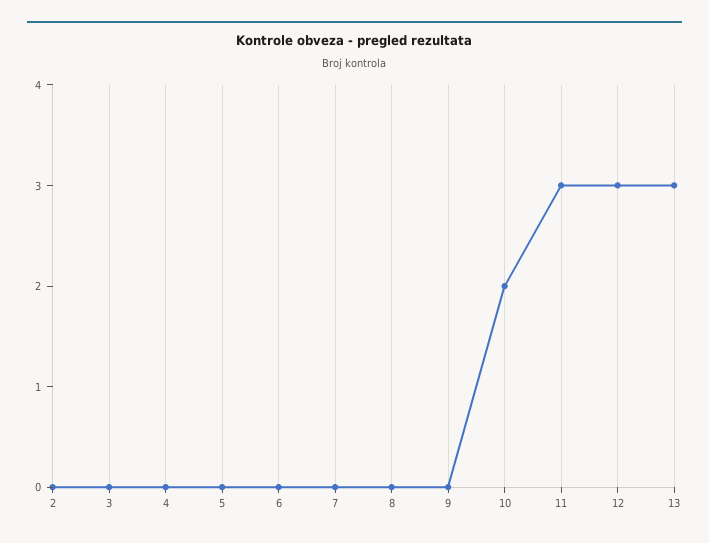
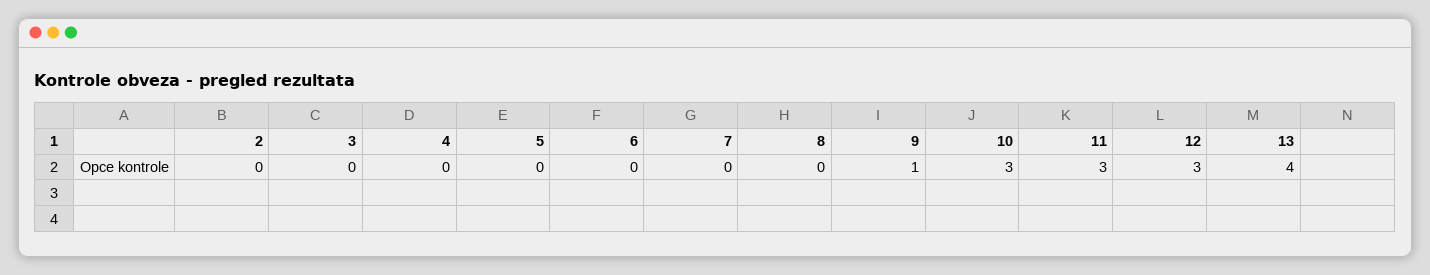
9: 0 -> 1
10: 2 -> 3
13: 3 -> 4

